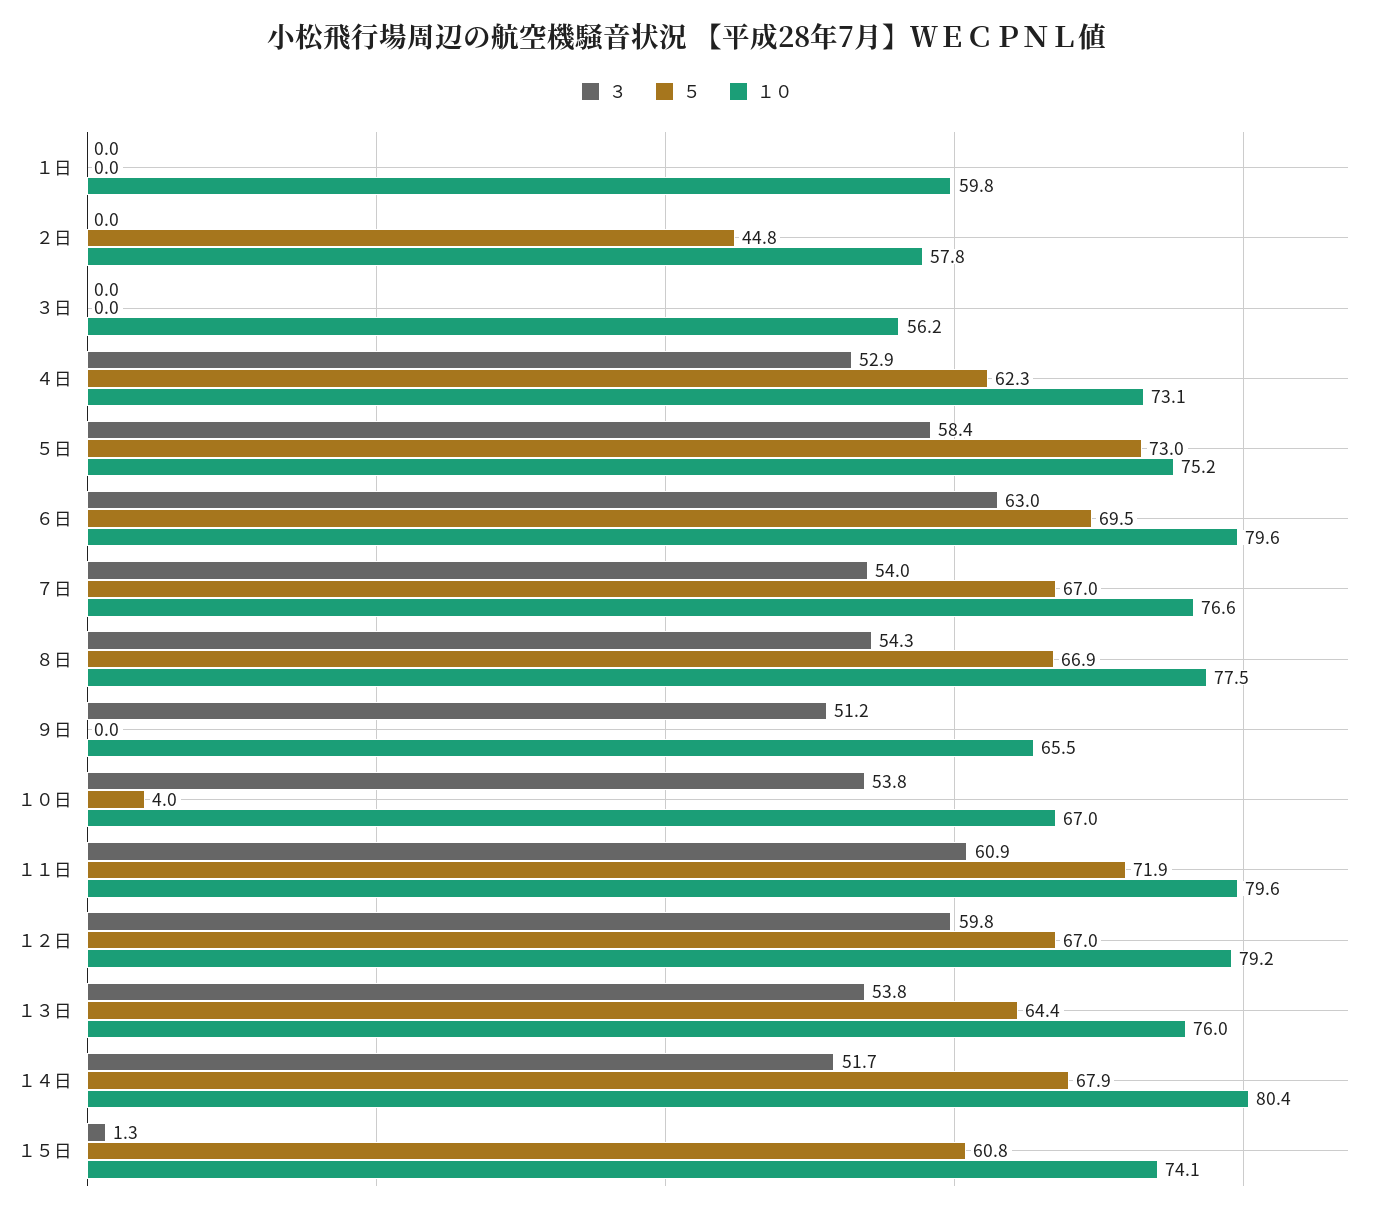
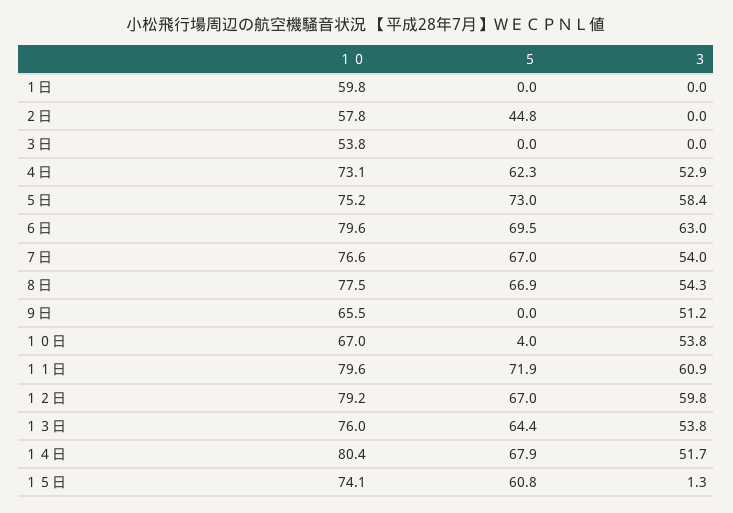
１０, ３日: 56.2 -> 53.8

